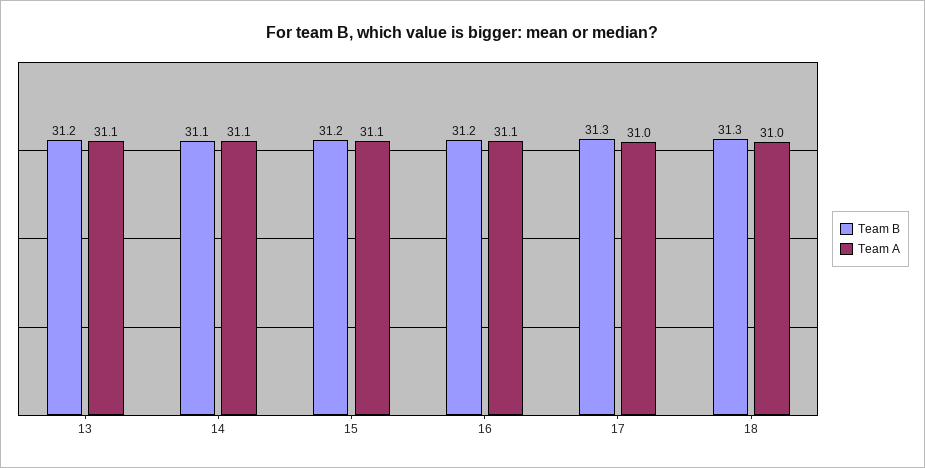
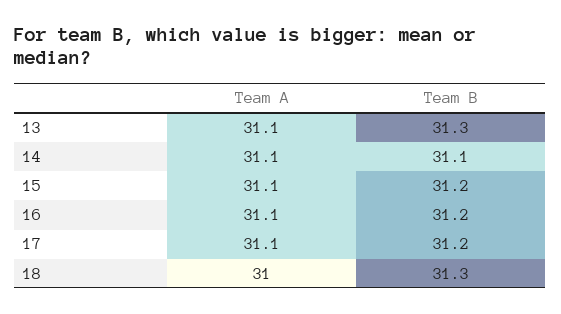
Team B, 13: 31.2 -> 31.3
Team B, 17: 31.3 -> 31.2
Team A, 17: 31 -> 31.1

